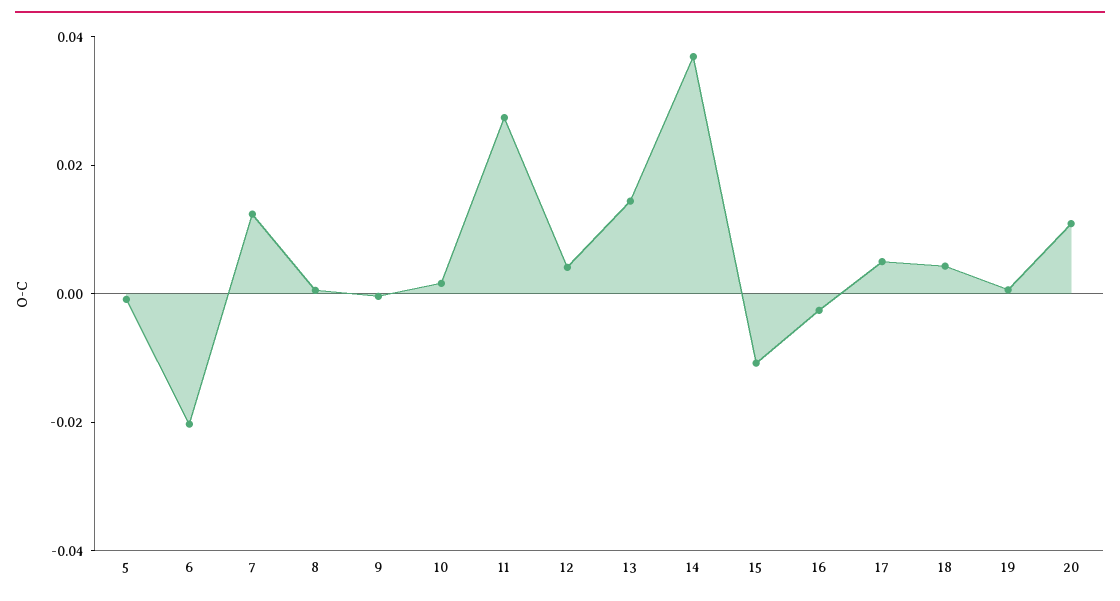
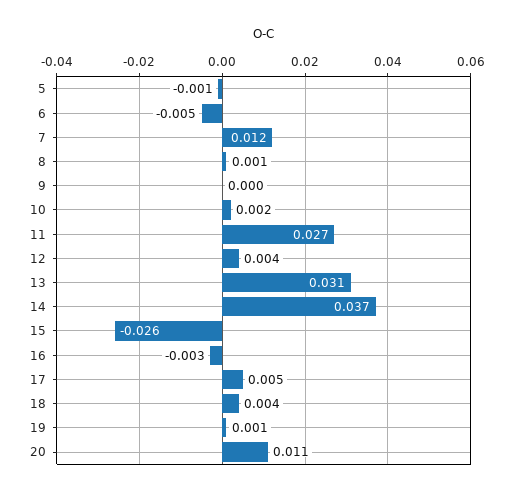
6: -0.02 -> -0.005
13: 0.015 -> 0.031
15: -0.01 -> -0.026

